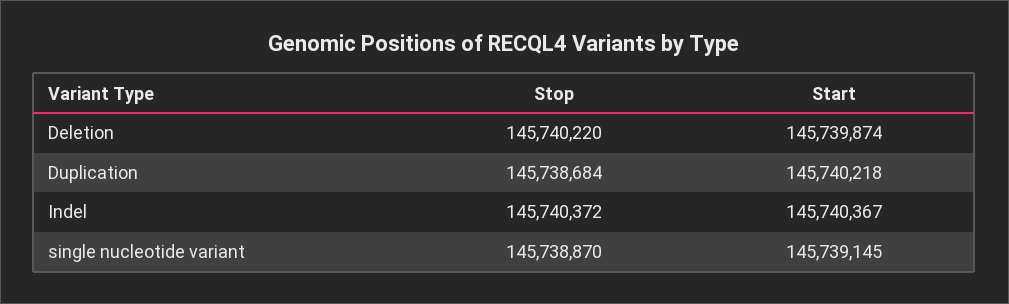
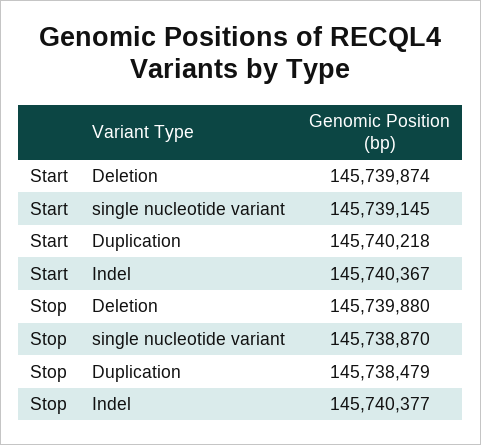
Stop, Deletion: 145740220 -> 145739880
Stop, Duplication: 145738684 -> 145738479
Stop, Indel: 145740372 -> 145740377

